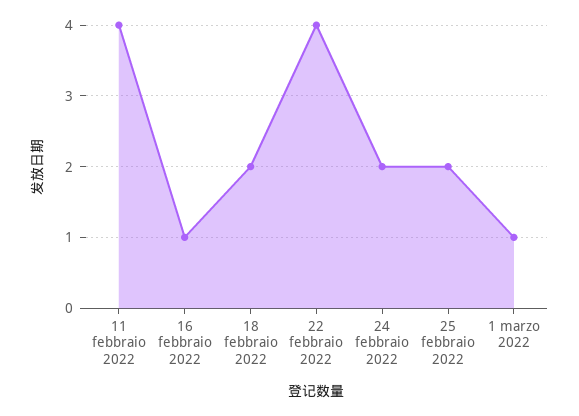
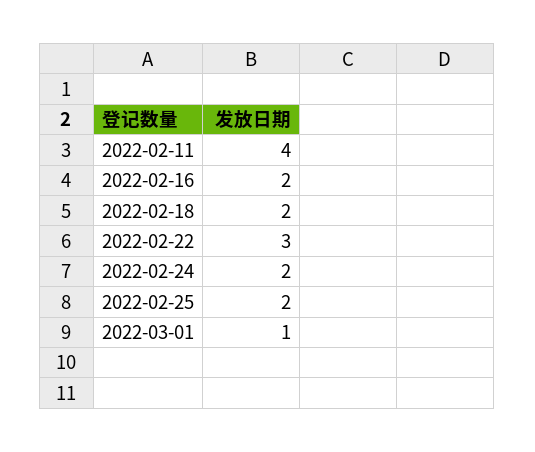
16 febbraio 2022: 1 -> 2
22 febbraio 2022: 4 -> 3

